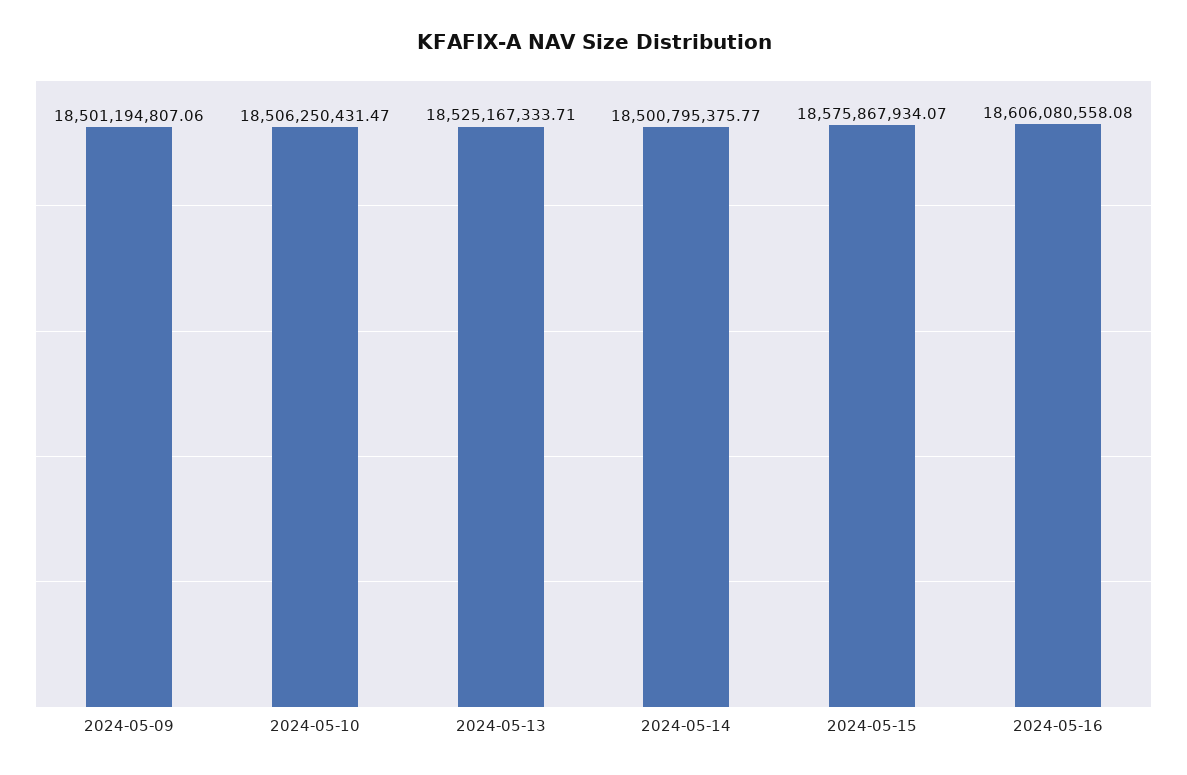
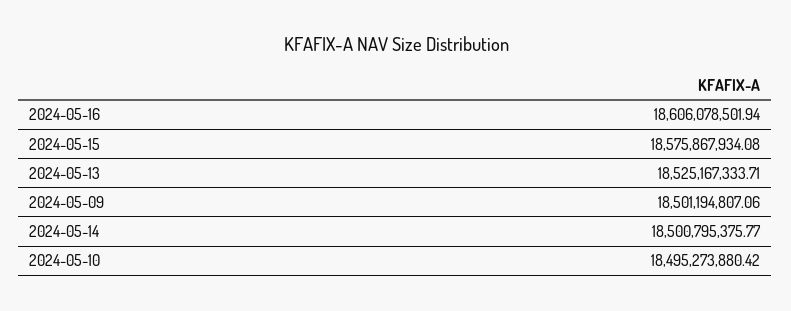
2024-05-10: 18506250431.47 -> 18495273880.42
2024-05-15: 18575867934.07 -> 18575867934.08
2024-05-16: 18606080558.08 -> 18606078501.94

